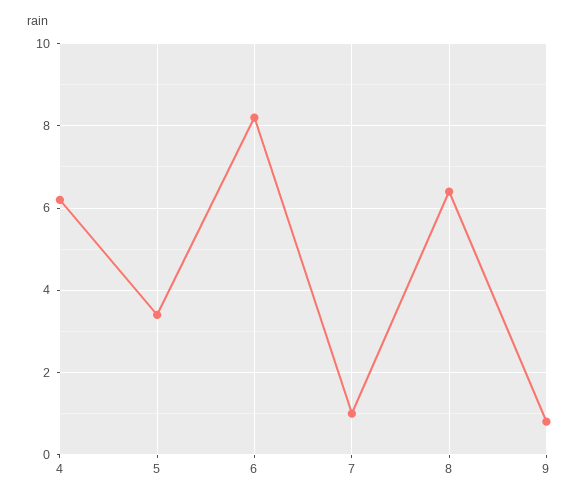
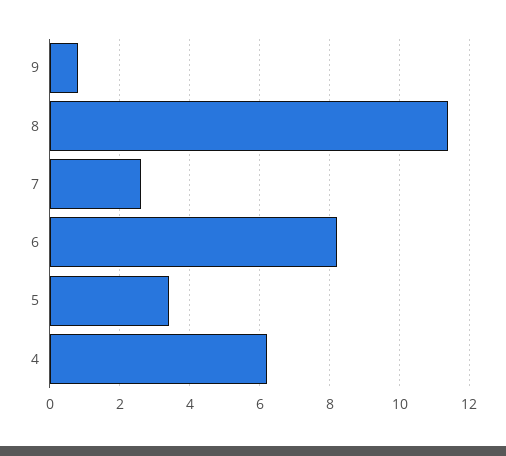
7: 1 -> 2.5
8: 6.5 -> 11.5

